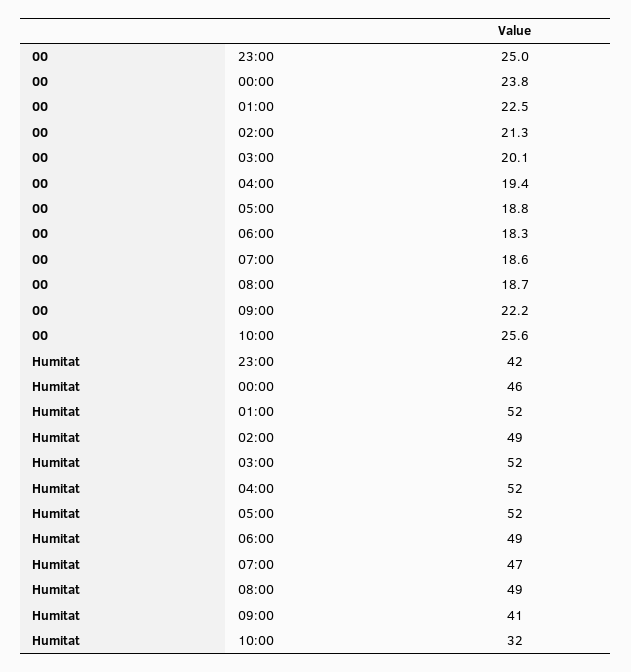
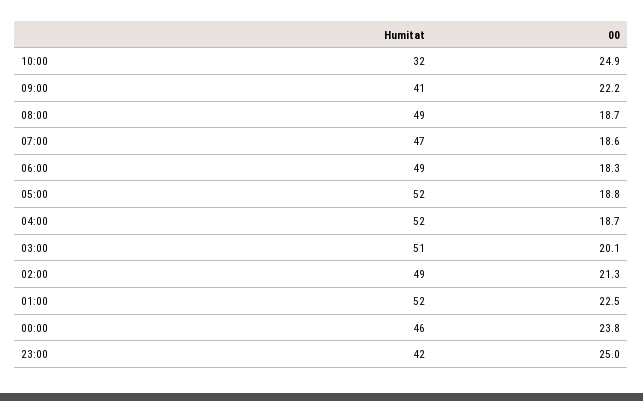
00, 04:00: 19.4 -> 18.7
00, 10:00: 25.6 -> 24.9
Humitat, 03:00: 52 -> 51

